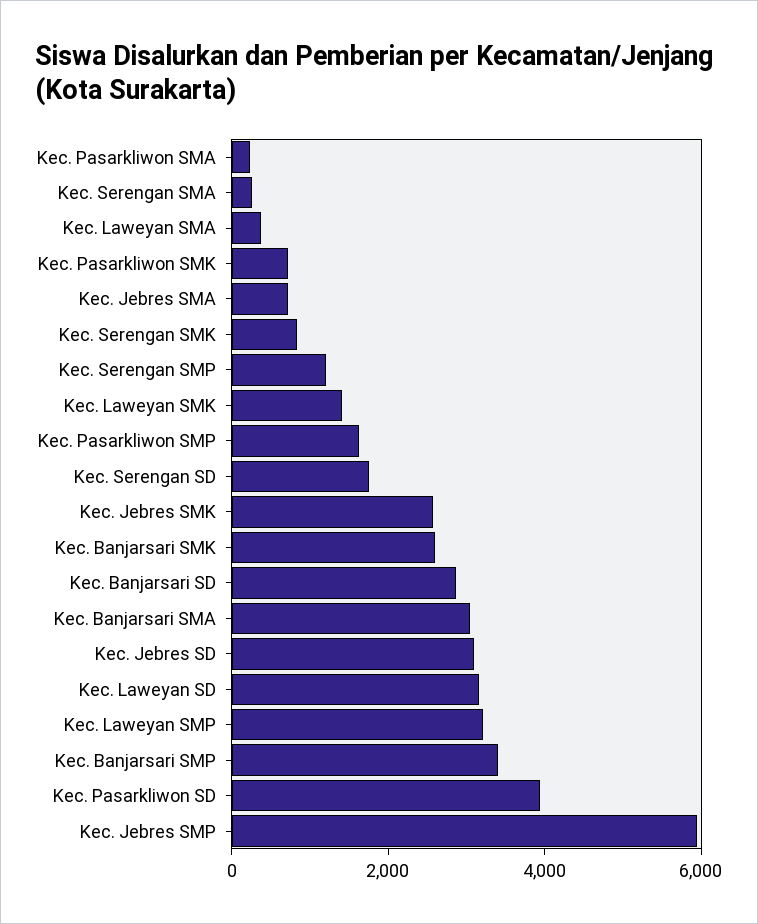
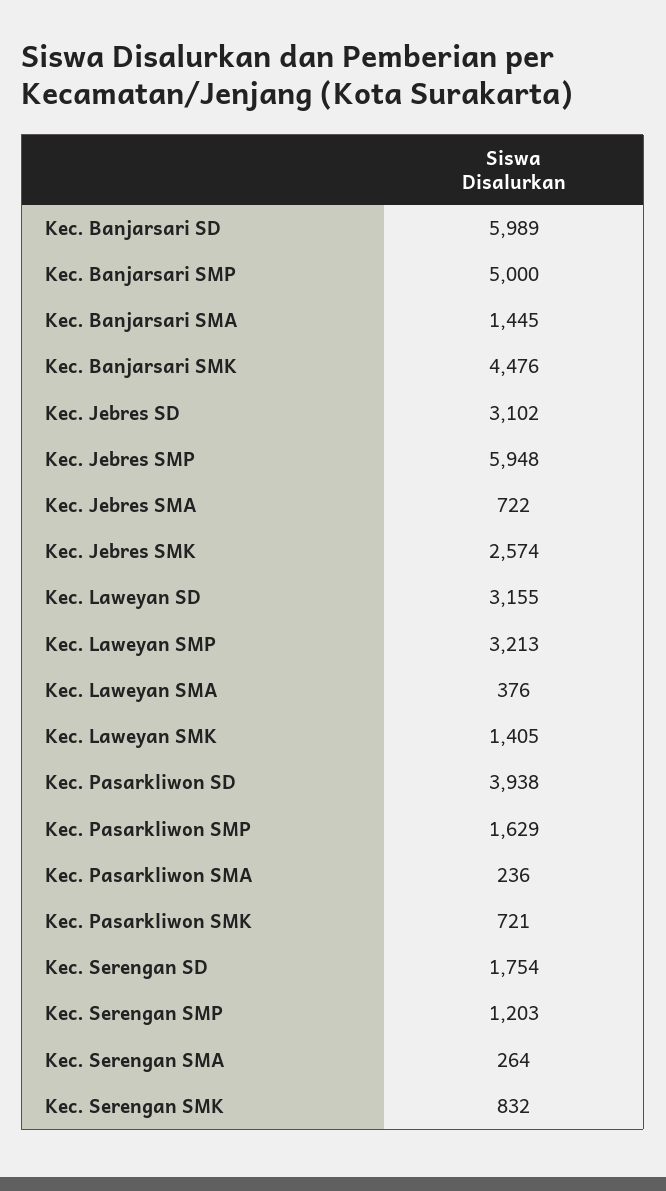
Kec. Banjarsari SMK: 2500 -> 4476
Kec. Banjarsari SD: 3000 -> 5989
Kec. Banjarsari SMA: 3000 -> 1445
Kec. Banjarsari SMP: 3500 -> 5000

